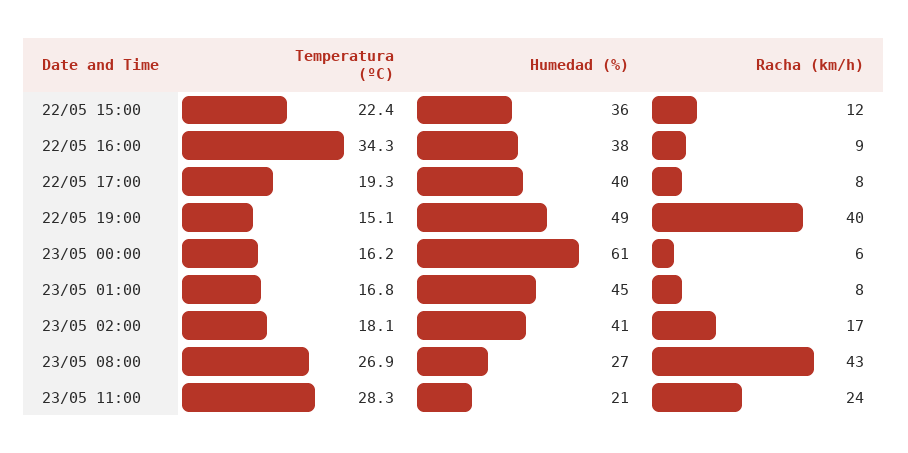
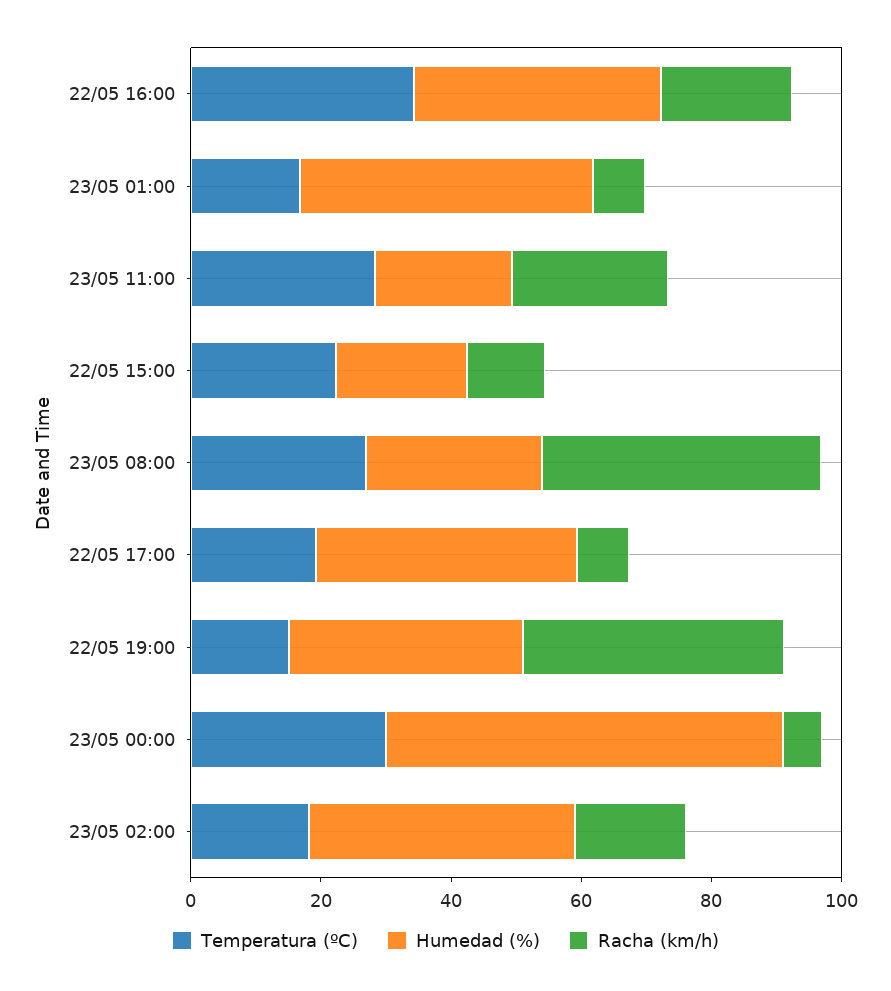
Humedad (%), 22/05 15:00: 36 -> 20
Racha (km/h), 22/05 16:00: 9 -> 20
Humedad (%), 22/05 19:00: 49 -> 35
Temperatura (ºC), 23/05 00:00: 16.2 -> 30

